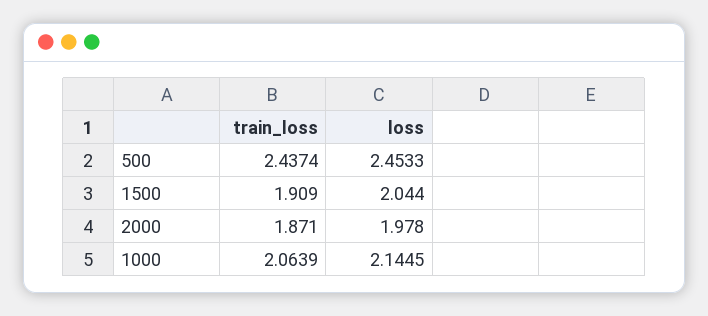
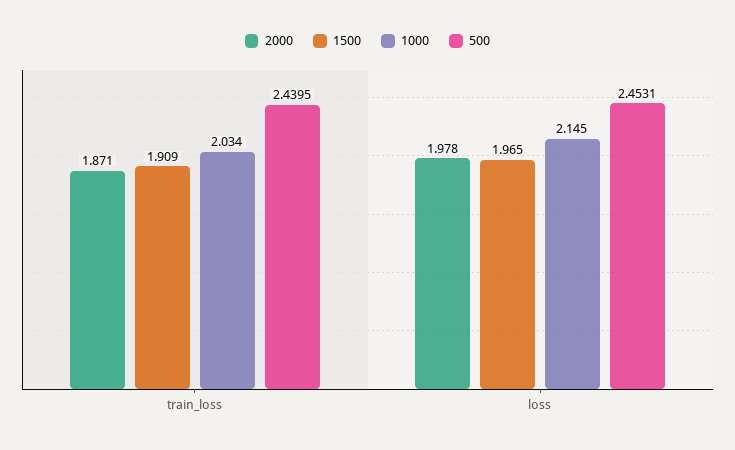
500, train_loss: 2.4374 -> 2.4395
500, loss: 2.4533 -> 2.4531
1500, loss: 2.044 -> 1.965
1000, train_loss: 2.0639 -> 2.034

